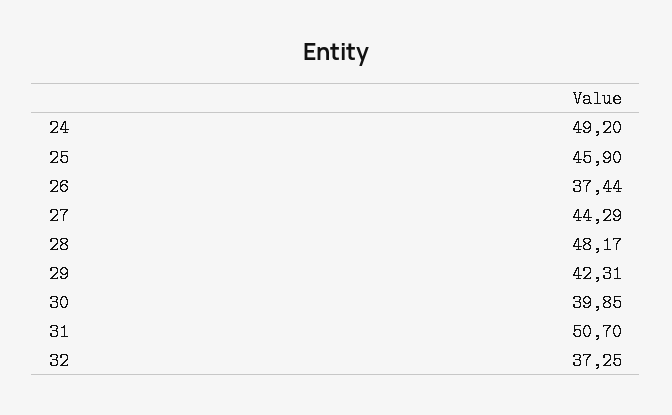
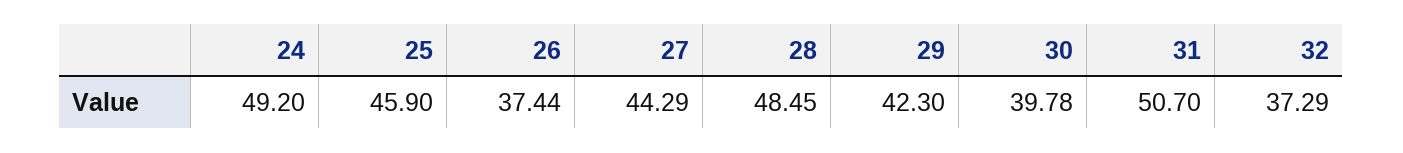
28: 48.17 -> 48.45
29: 42.31 -> 42.3
30: 39.85 -> 39.78
32: 37.25 -> 37.29

